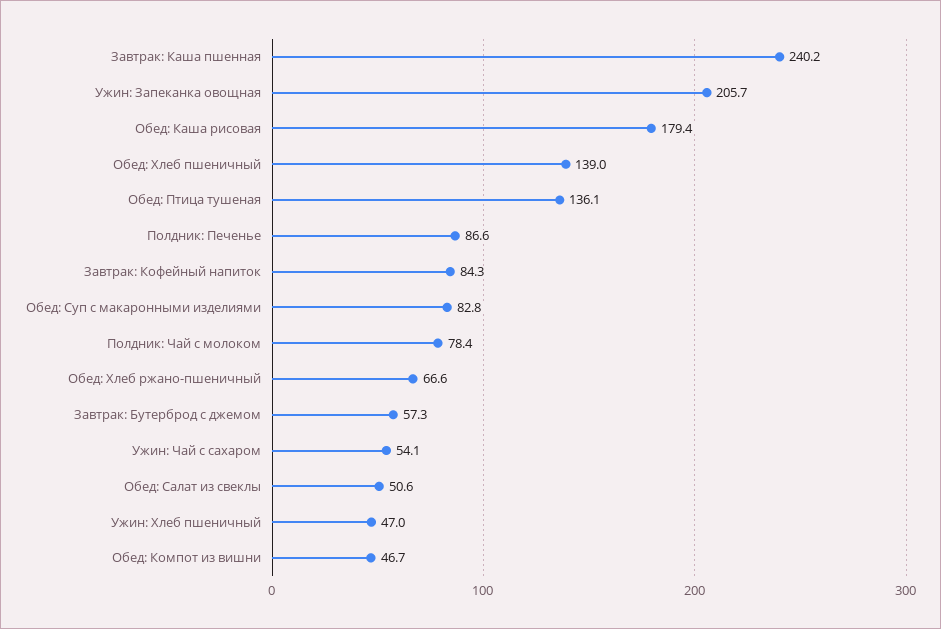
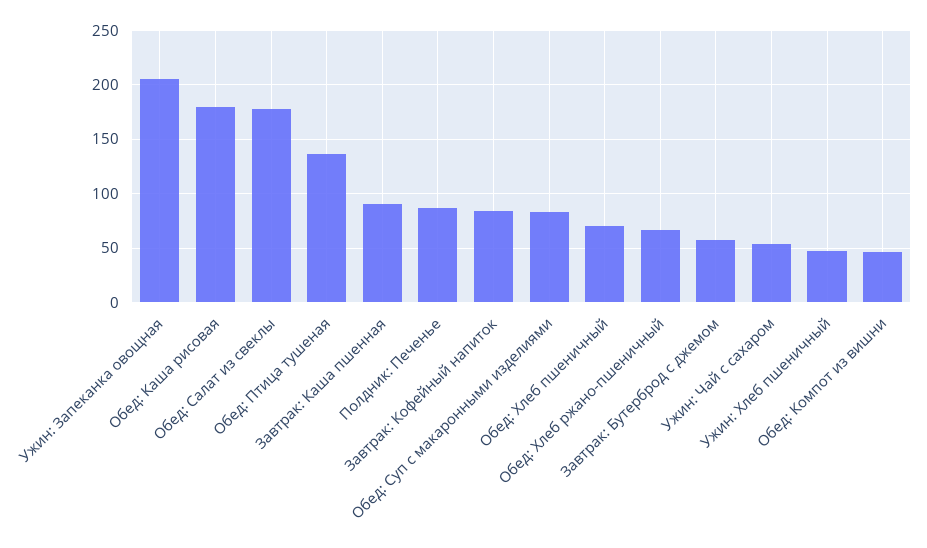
Завтрак: Каша пшенная: 240.2 -> 90
Обед: Хлеб пшеничный: 139 -> 70
Полдник: Чай с молоком: 78.4 -> none
Обед: Салат из свеклы: 50.6 -> 180

